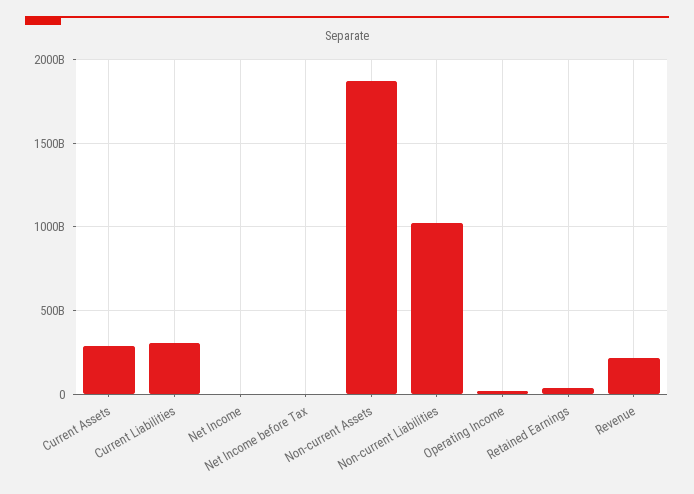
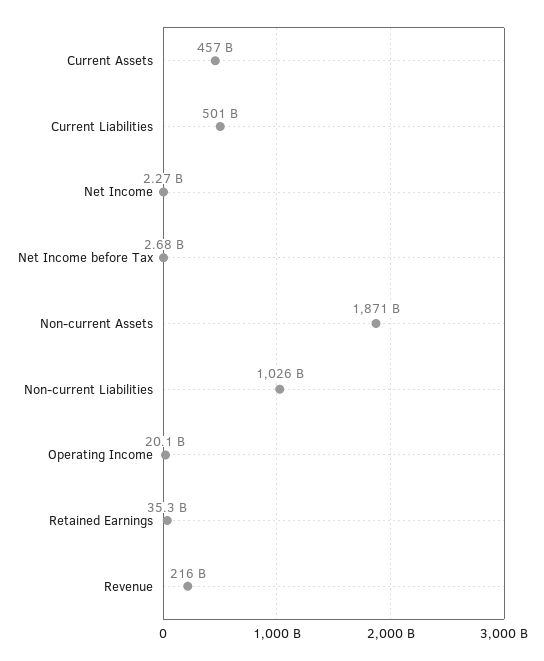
Current Assets: 300000000000 -> 457000000000
Current Liabilities: 300000000000 -> 501000000000

